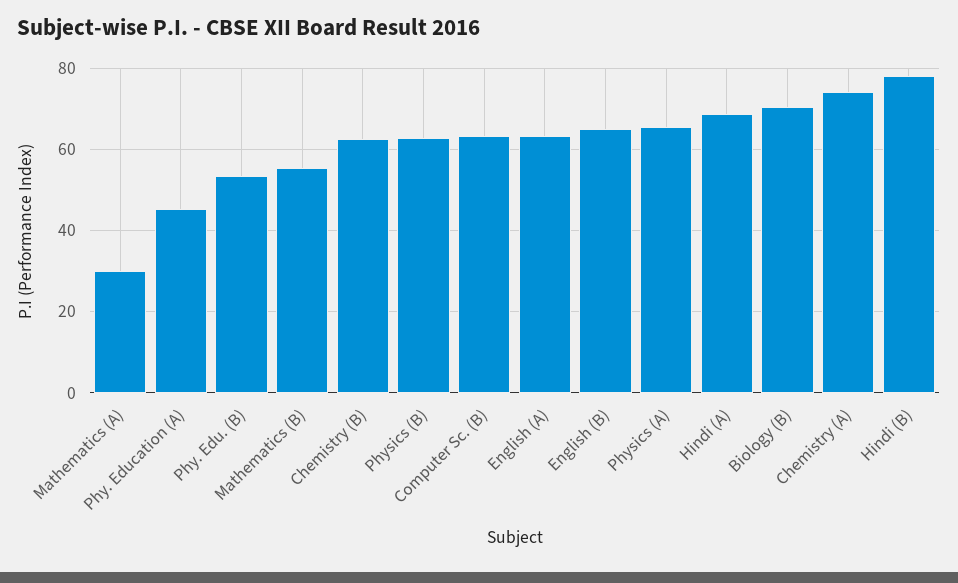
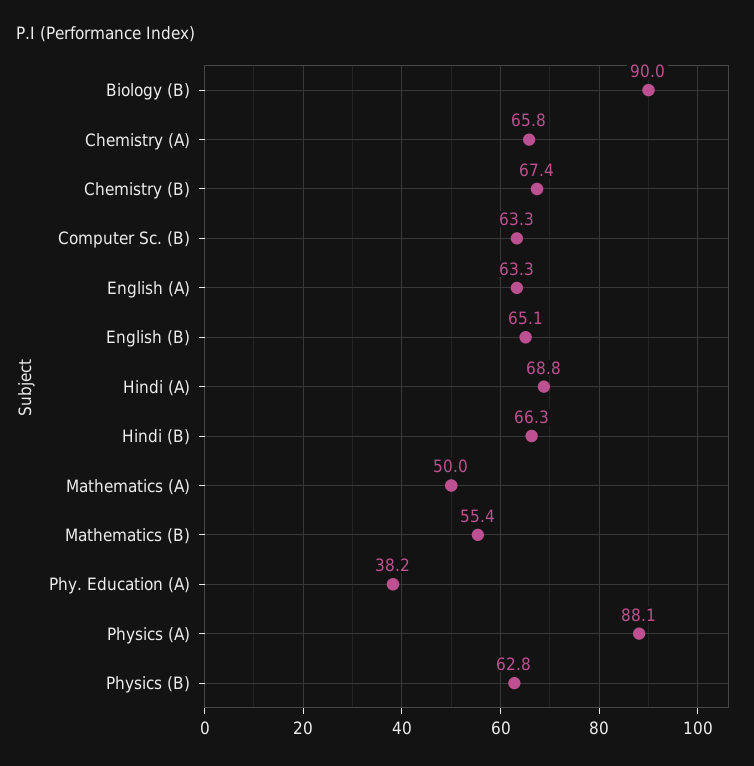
Mathematics (A): 30 -> 50
Phy. Education (A): 46 -> 38.2
Phy. Edu. (B): 54 -> none
Chemistry (B): 62 -> 67.4
Physics (A): 66 -> 88.1
Biology (B): 70 -> 90
Chemistry (A): 74 -> 65.8
Hindi (B): 78 -> 66.3

